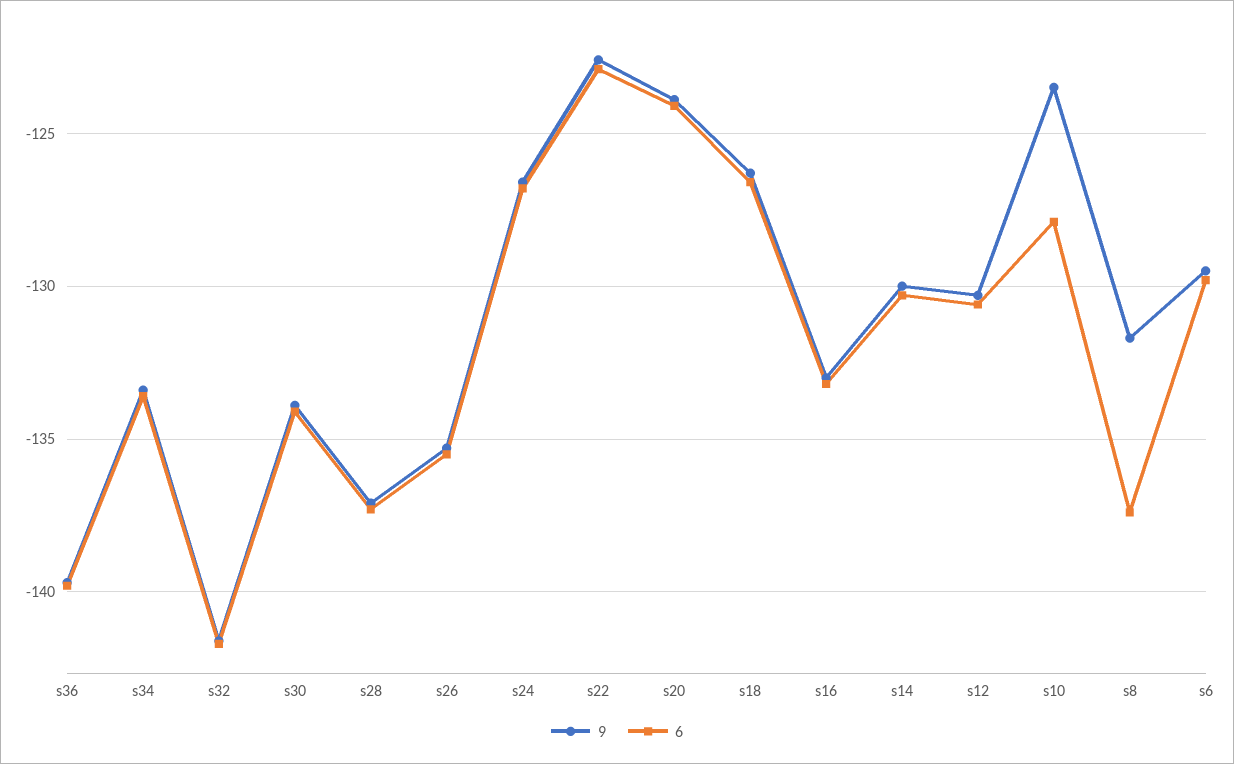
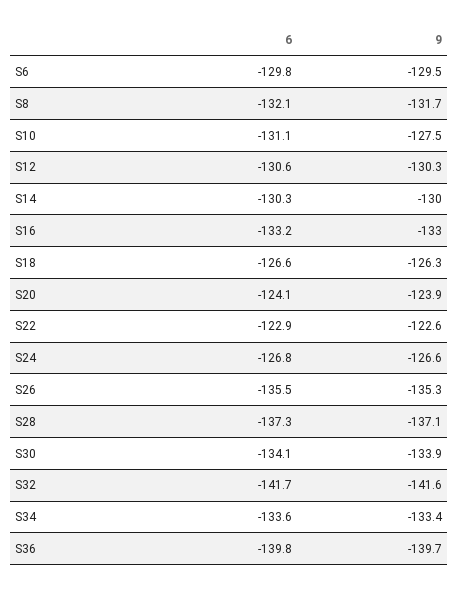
9, s10: -123.5 -> -127.5
6, s10: -128 -> -131.1
6, s8: -137.5 -> -132.1

